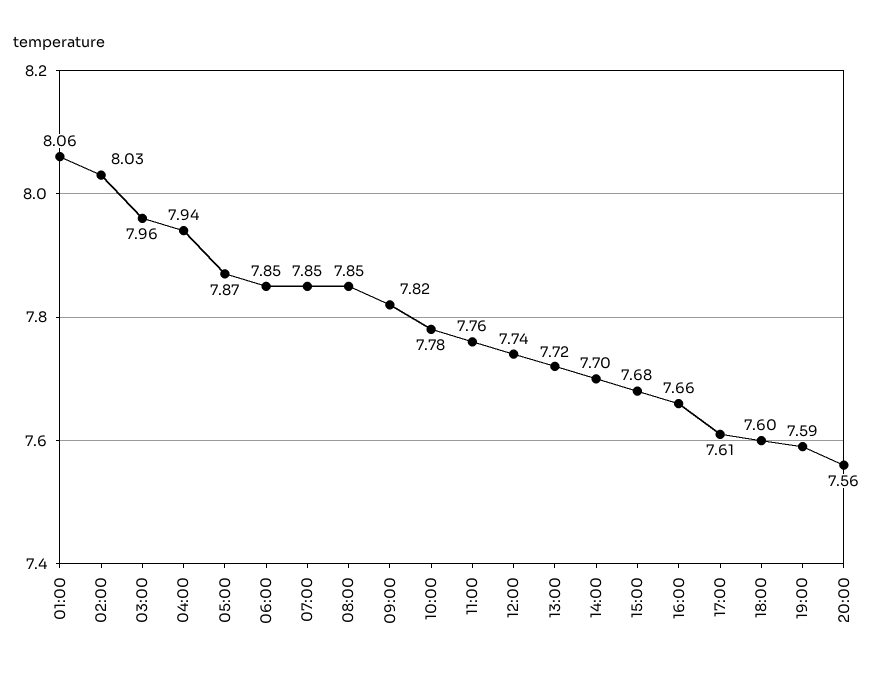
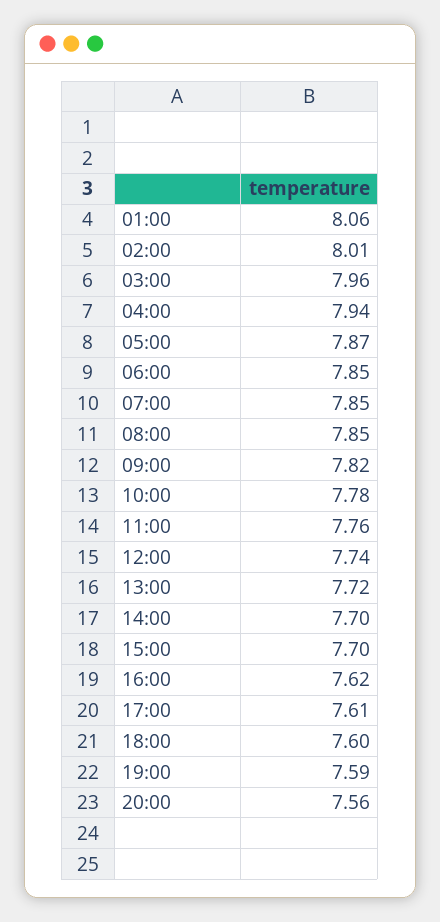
02:00: 8.03 -> 8.01
15:00: 7.68 -> 7.7
16:00: 7.66 -> 7.62

